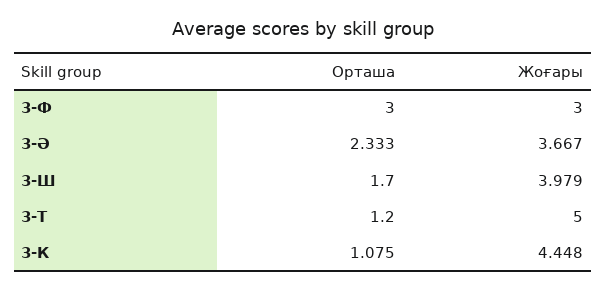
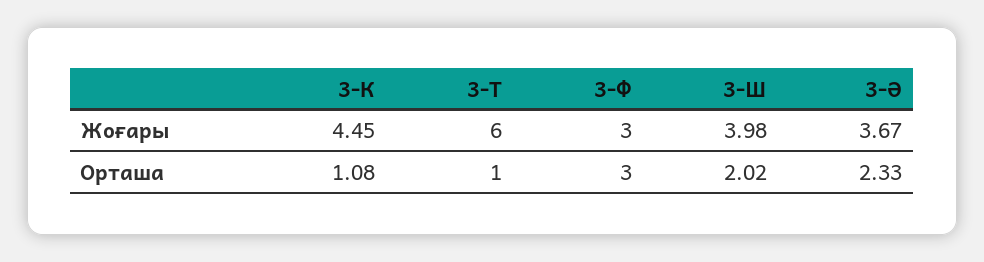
Орташа, 3-Ш: 1.7 -> 2.02
Орташа, 3-Т: 1.2 -> 1
Жоғары, 3-Т: 5 -> 6

